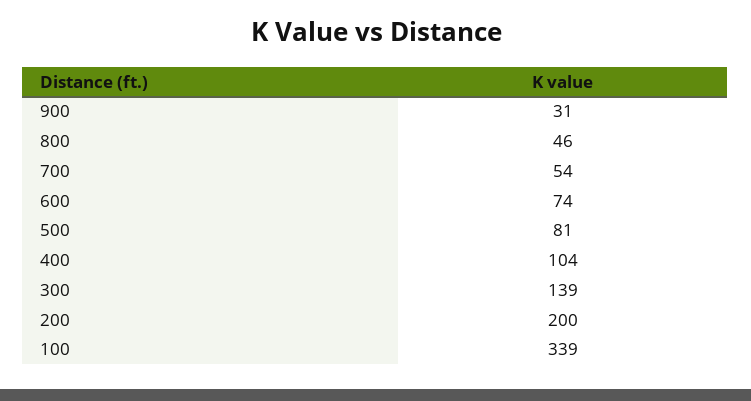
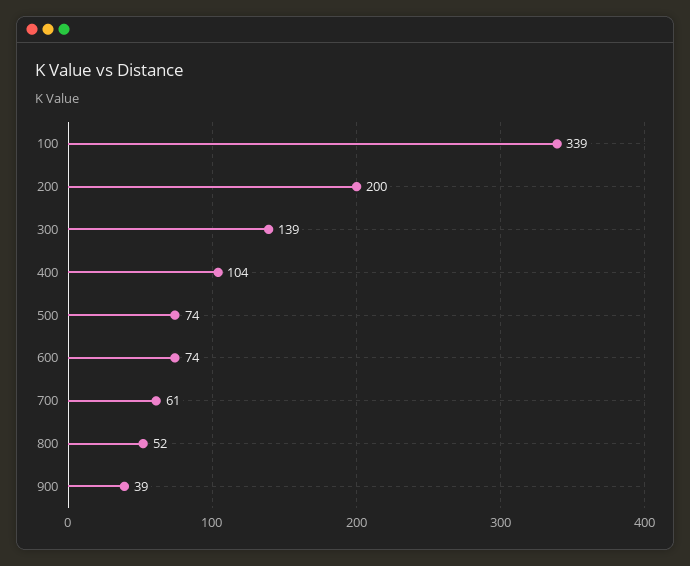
900: 31 -> 39
800: 46 -> 52
700: 54 -> 61
500: 81 -> 74

